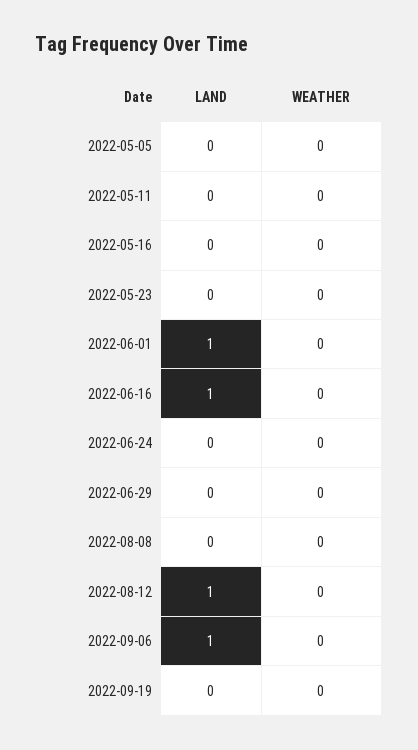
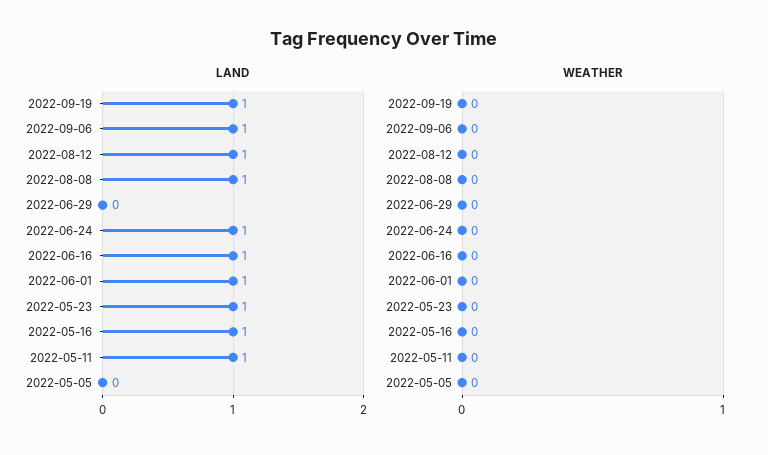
LAND, 2022-05-11: 0 -> 1
LAND, 2022-05-16: 0 -> 1
LAND, 2022-05-23: 0 -> 1
LAND, 2022-06-24: 0 -> 1
LAND, 2022-08-08: 0 -> 1
LAND, 2022-09-19: 0 -> 1

